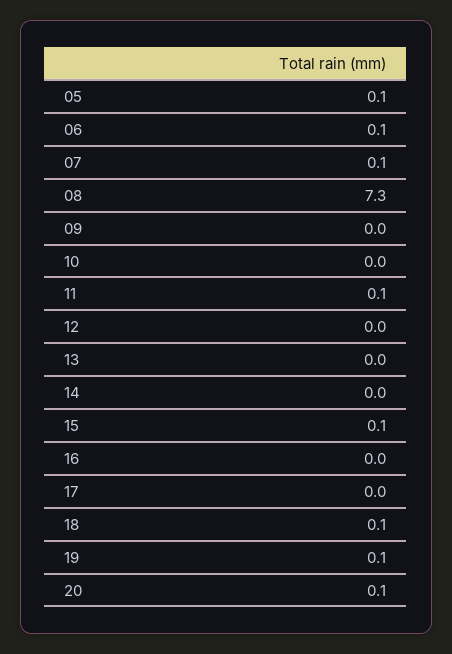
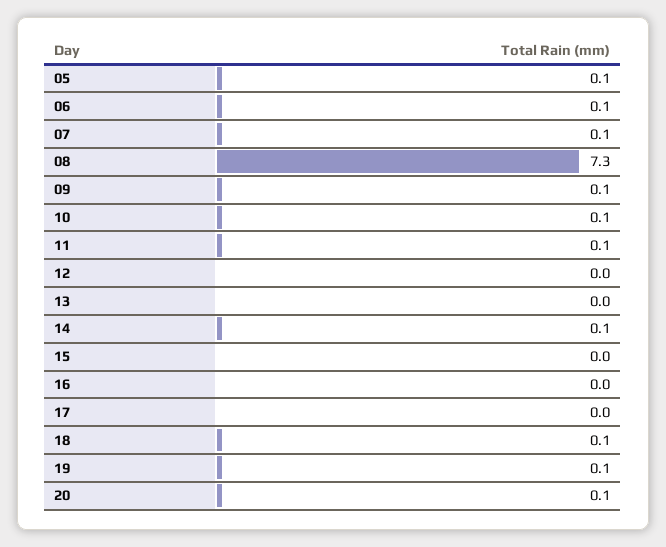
09: 0 -> 0.1
10: 0 -> 0.1
14: 0 -> 0.1
15: 0.1 -> 0

